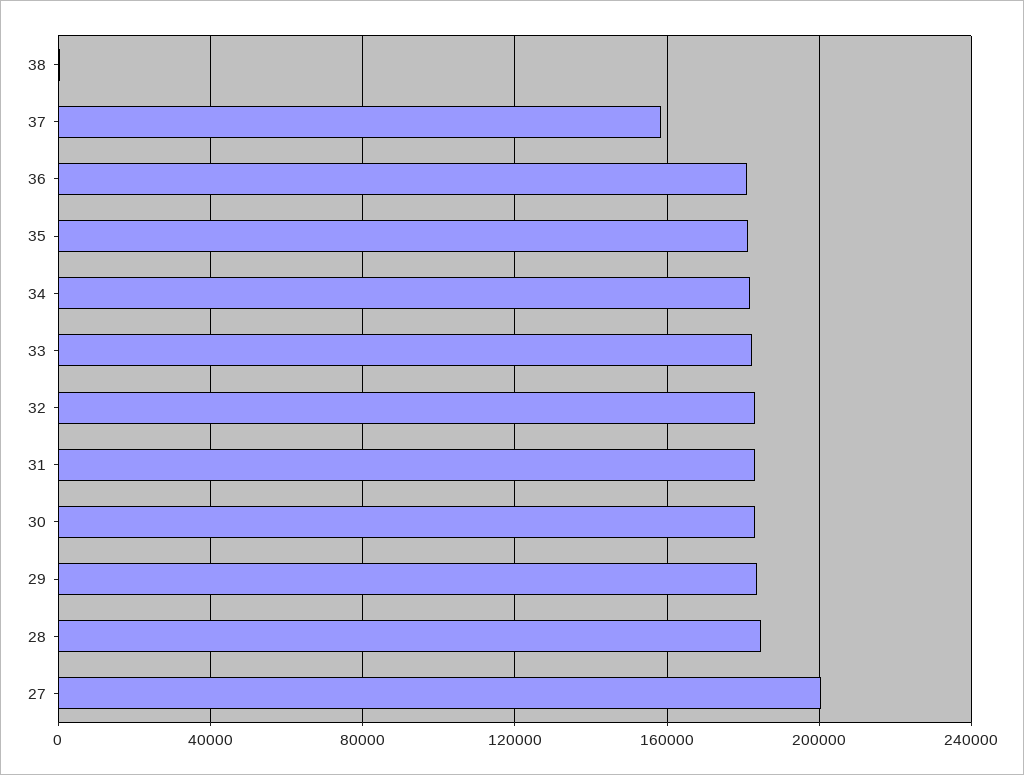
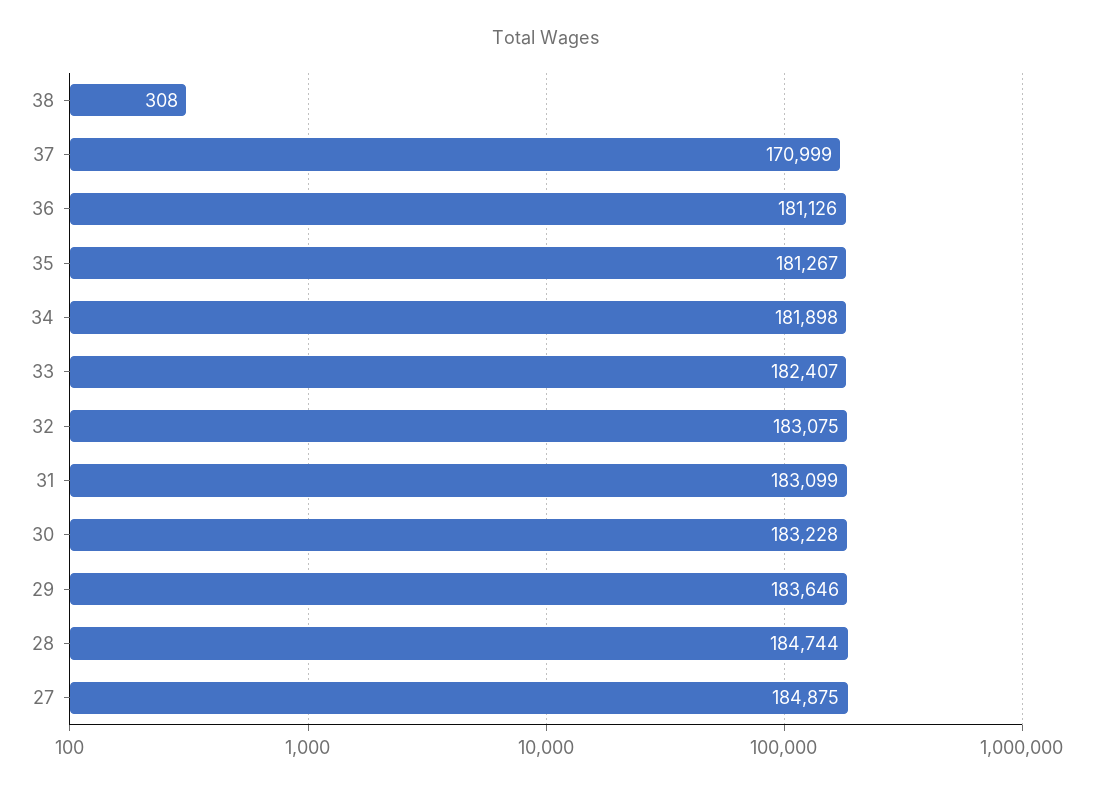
37: 160000 -> 170999
27: 200000 -> 184875

